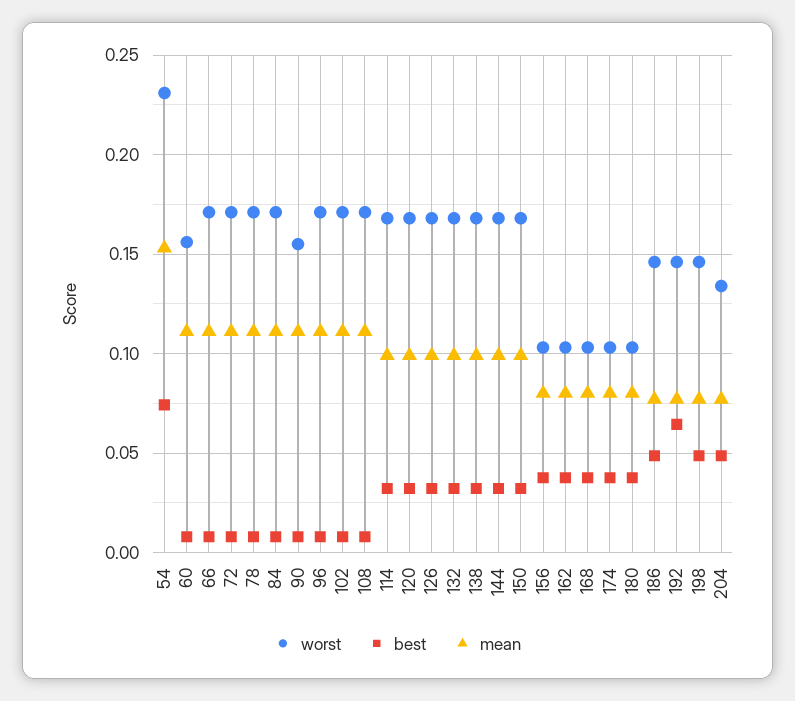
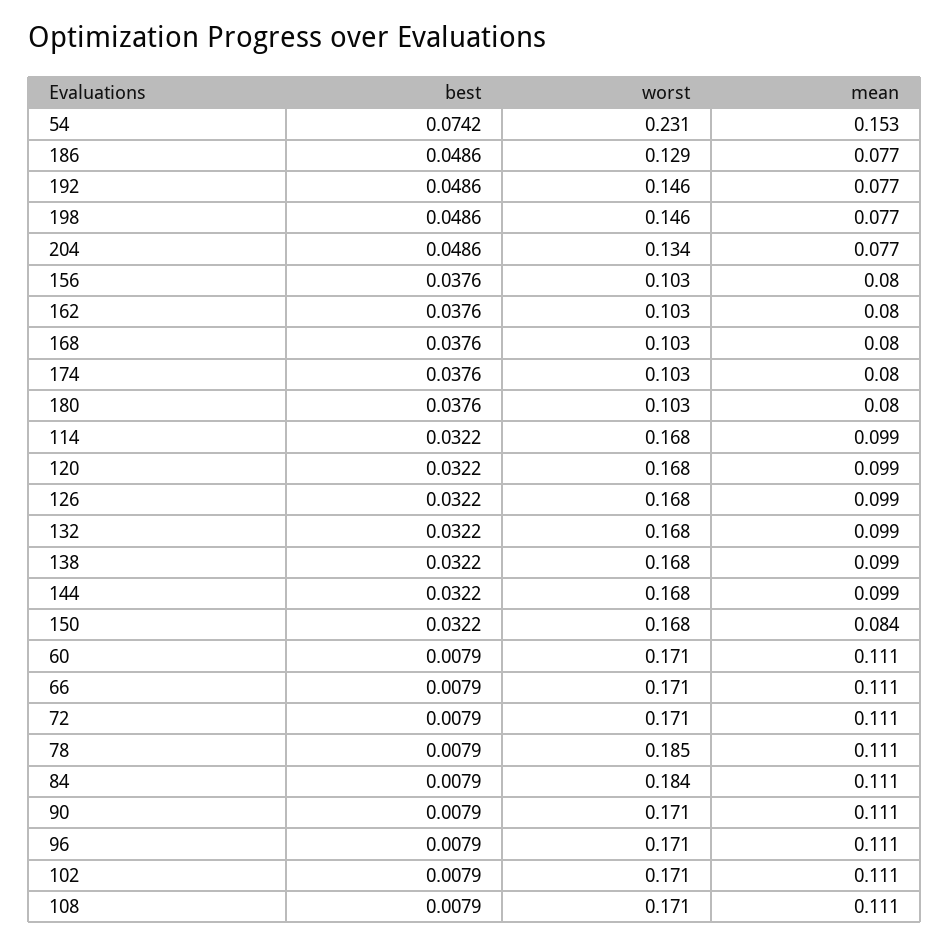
worst, 60: 0.155 -> 0.171
worst, 78: 0.17 -> 0.185
worst, 84: 0.17 -> 0.184
worst, 90: 0.155 -> 0.171
mean, 150: 0.1 -> 0.084
worst, 186: 0.145 -> 0.129
best, 192: 0.065 -> 0.0486

